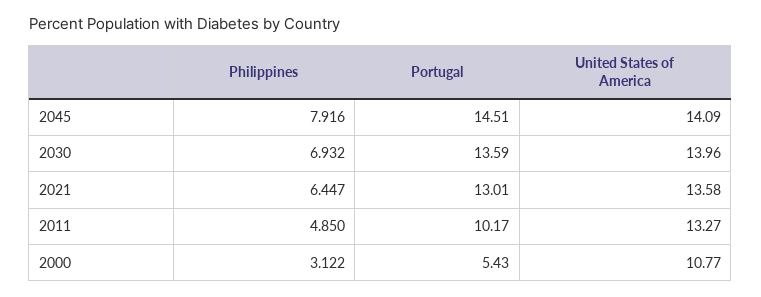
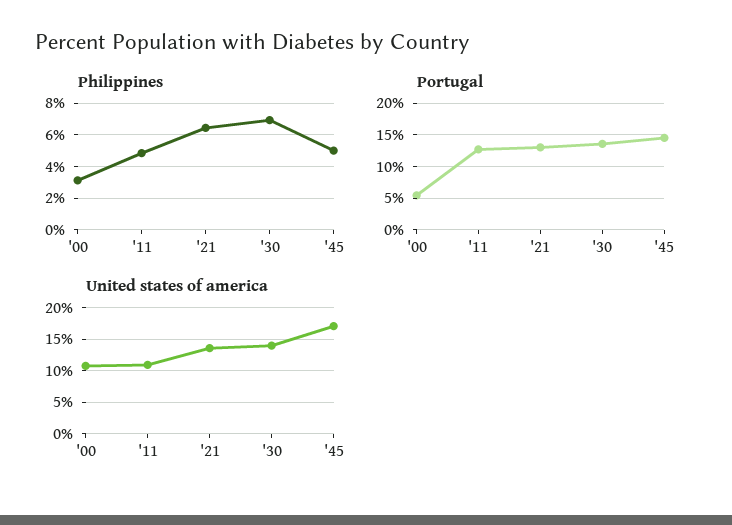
Philippines, 2045: 7.916 -> 5
United States of America, 2045: 14.09 -> 17
Portugal, 2011: 10.17 -> 13
United States of America, 2011: 13.27 -> 11

